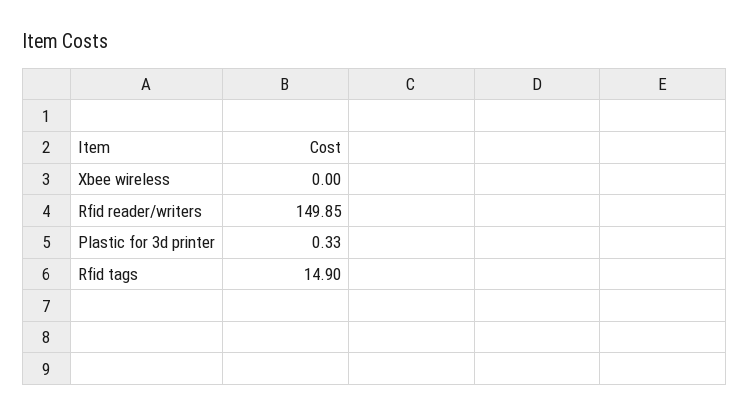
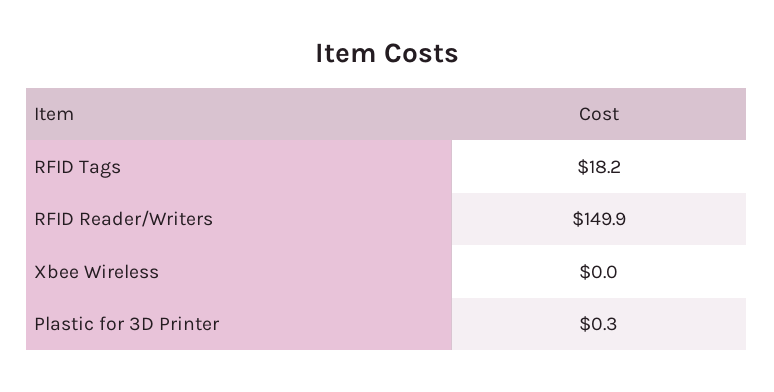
Rfid tags: 14.9 -> 18.2

